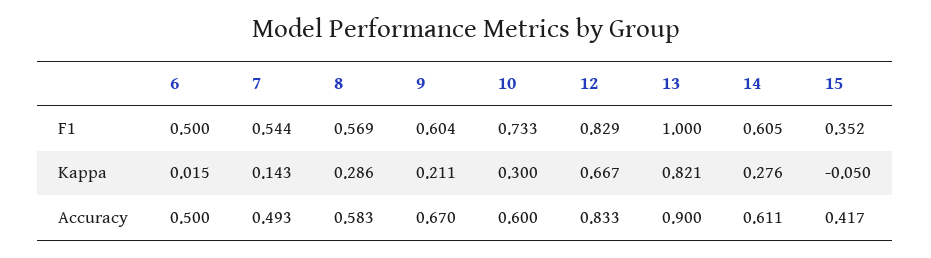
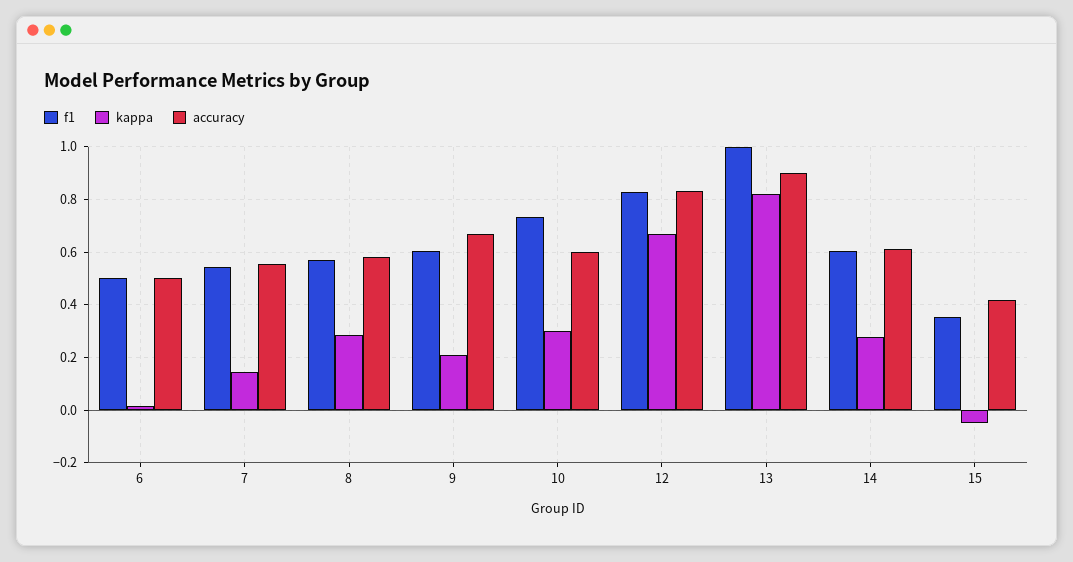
Accuracy, 7: 0.493 -> 0.55

